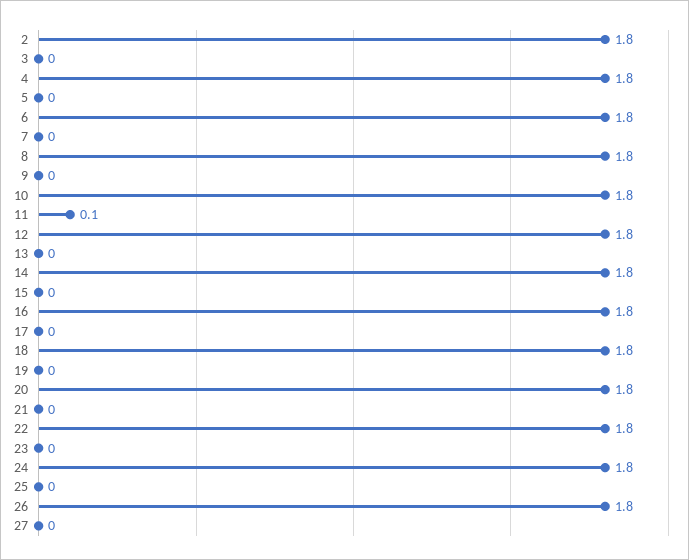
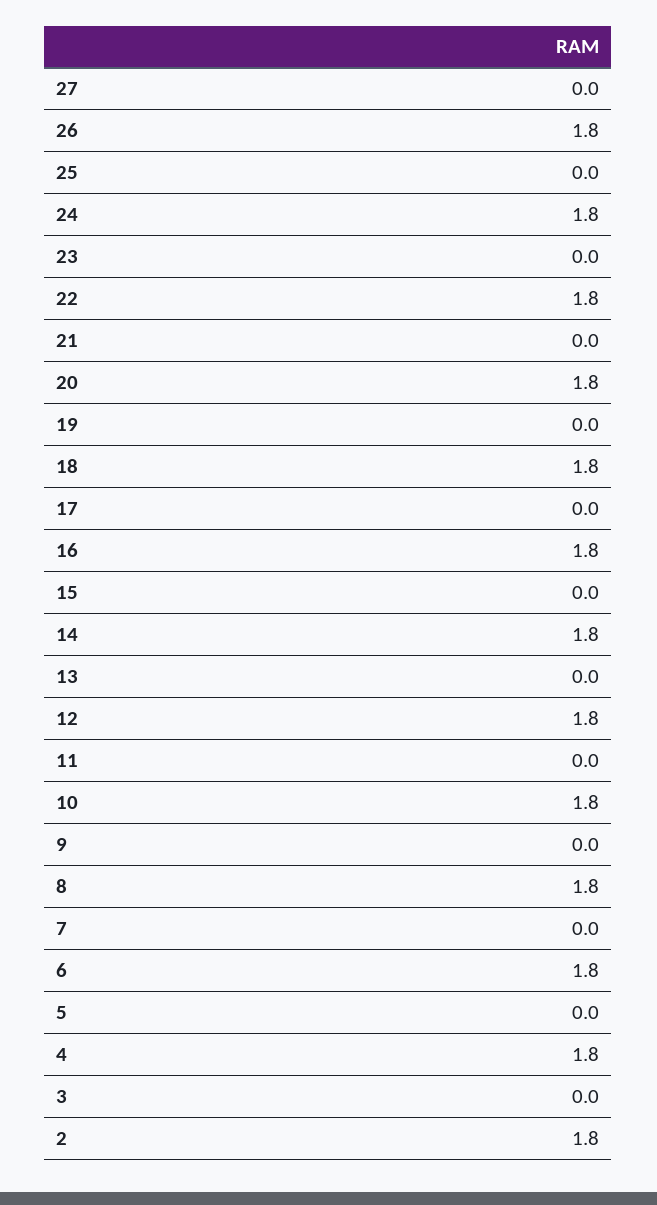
11: 0.1 -> 0

